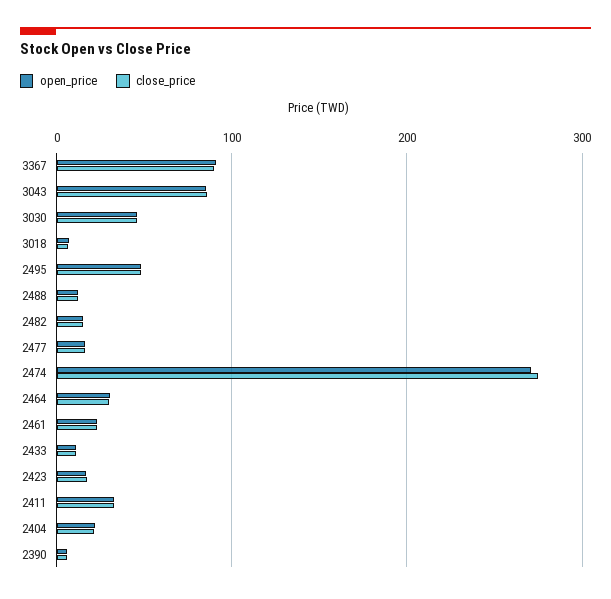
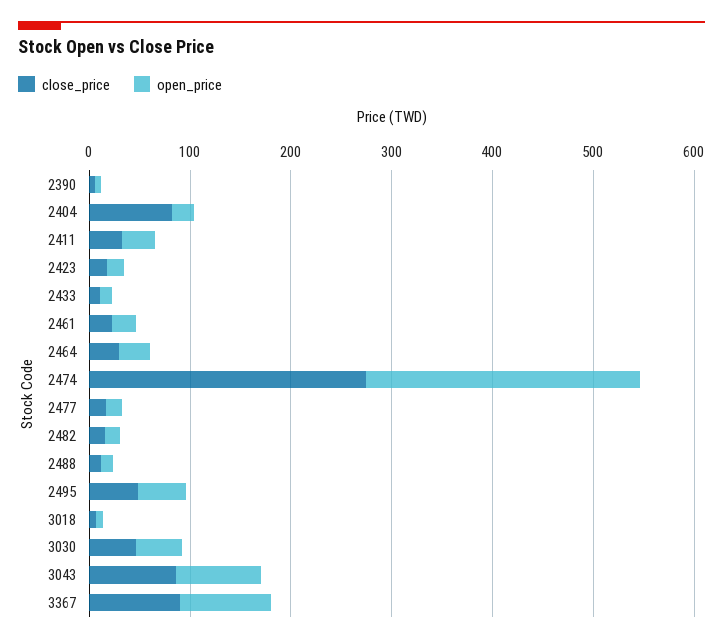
close_price, 2404: 20 -> 80

